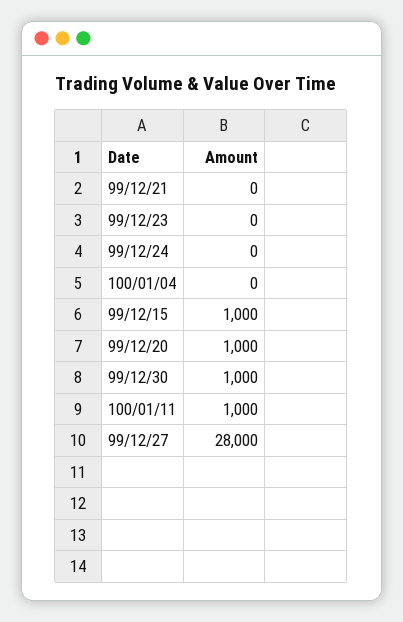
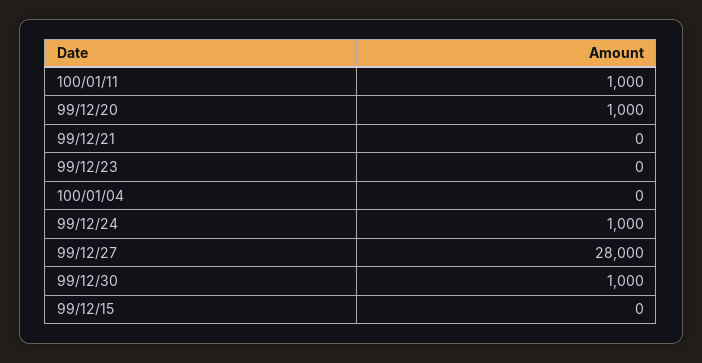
99/12/24: 0 -> 1000
99/12/15: 1000 -> 0

